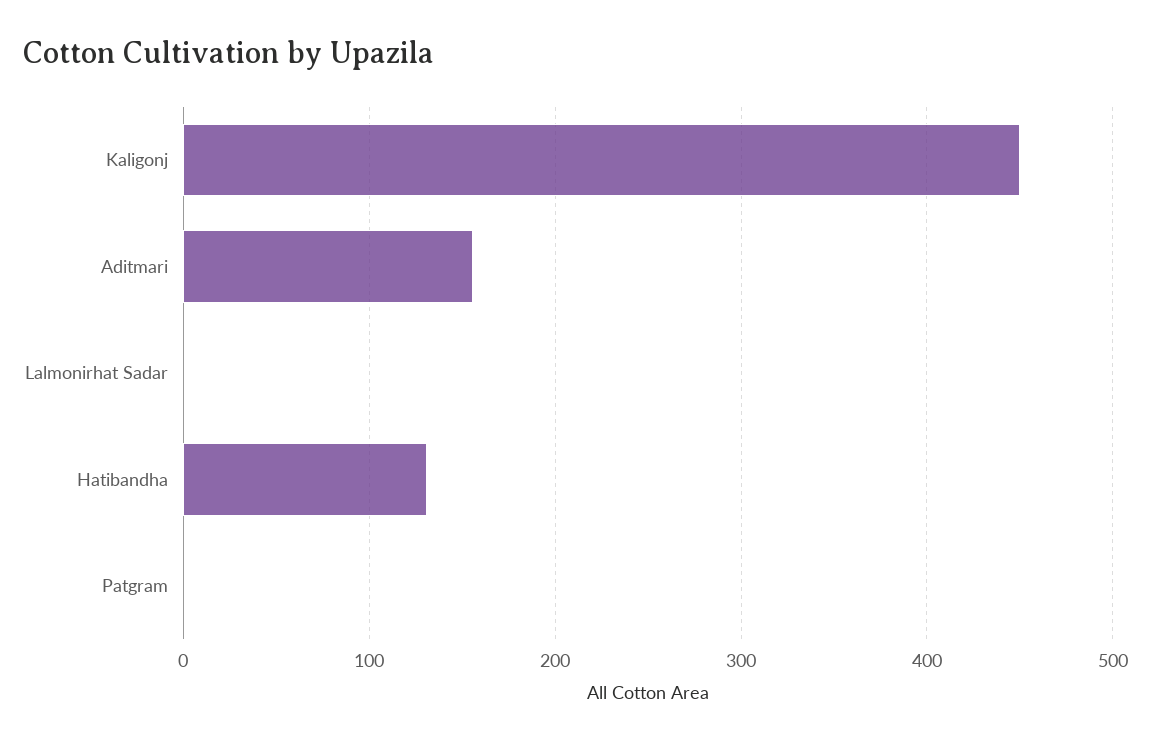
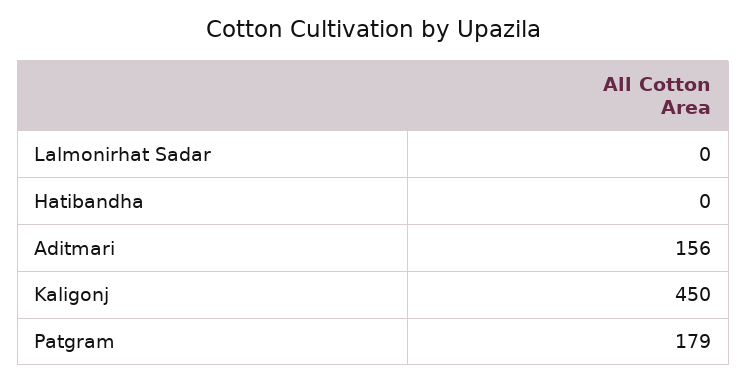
Hatibandha: 130 -> 0
Patgram: 0 -> 179

